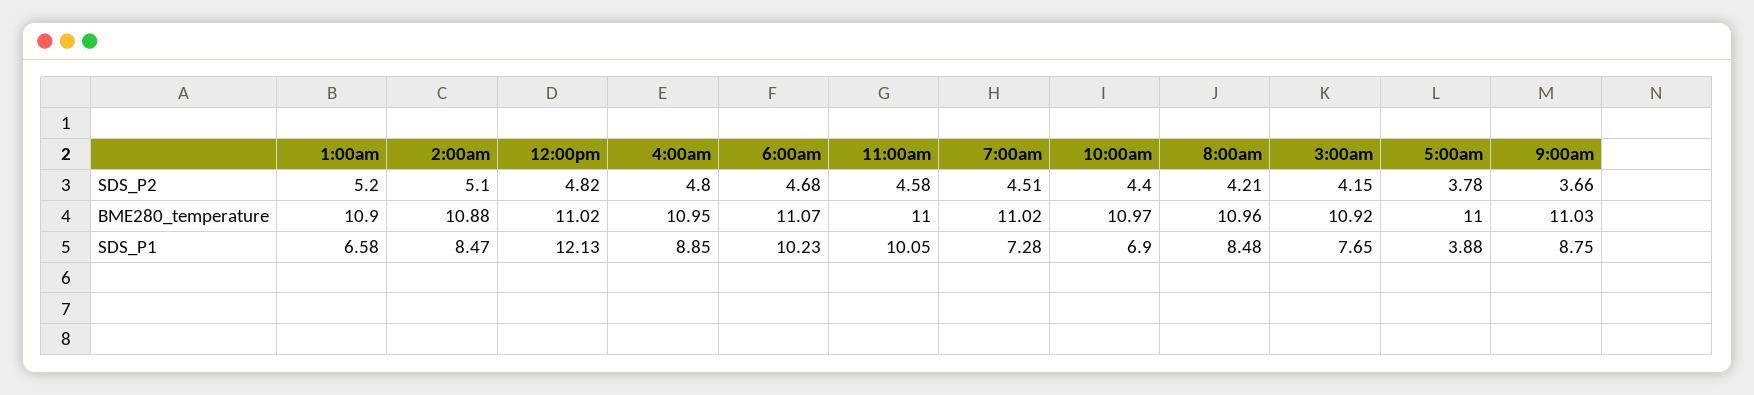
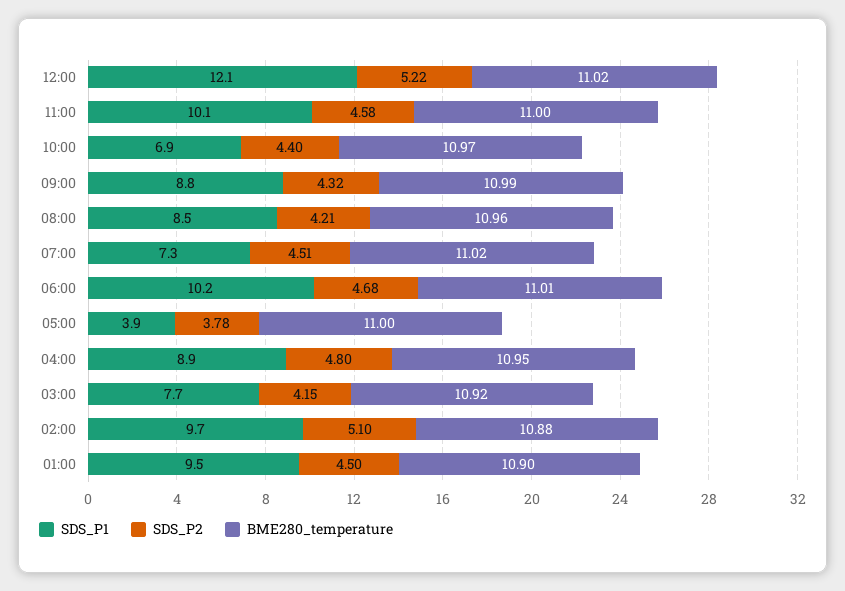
SDS_P2, 1:00am: 5.2 -> 4.5
SDS_P2, 12:00pm: 4.82 -> 5.22
SDS_P2, 9:00am: 3.66 -> 4.32
BME280_temperature, 6:00am: 11.07 -> 11.01
BME280_temperature, 9:00am: 11.03 -> 10.99
SDS_P1, 1:00am: 6.58 -> 9.5
SDS_P1, 2:00am: 8.47 -> 9.7

